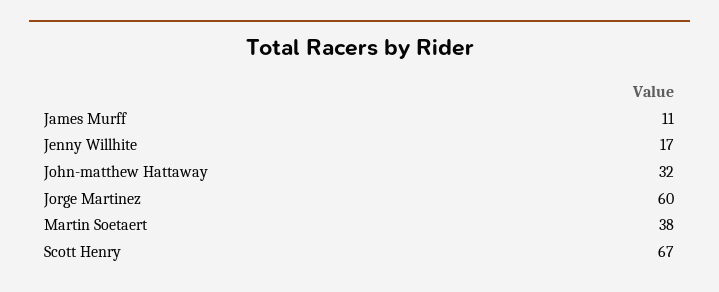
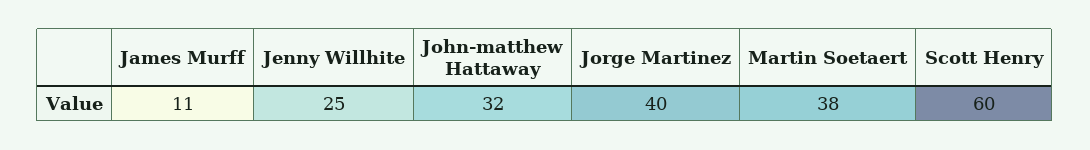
Jenny Willhite: 17 -> 25
Jorge Martinez: 60 -> 40
Scott Henry: 67 -> 60

